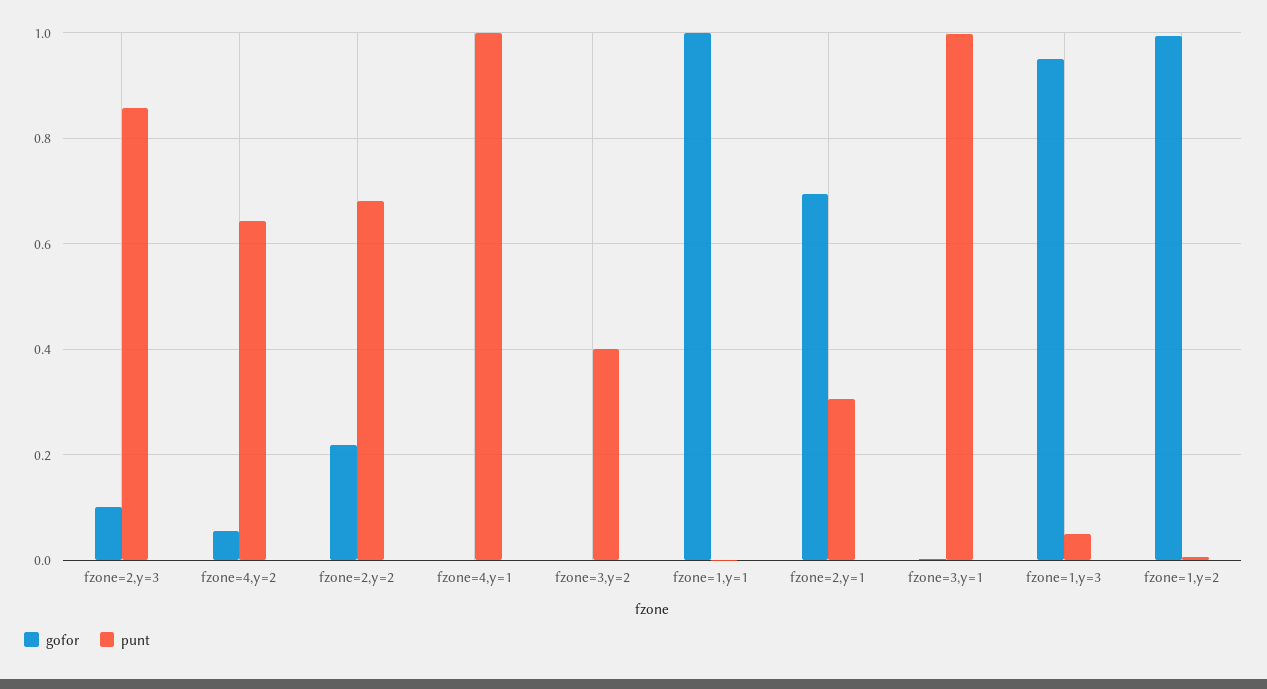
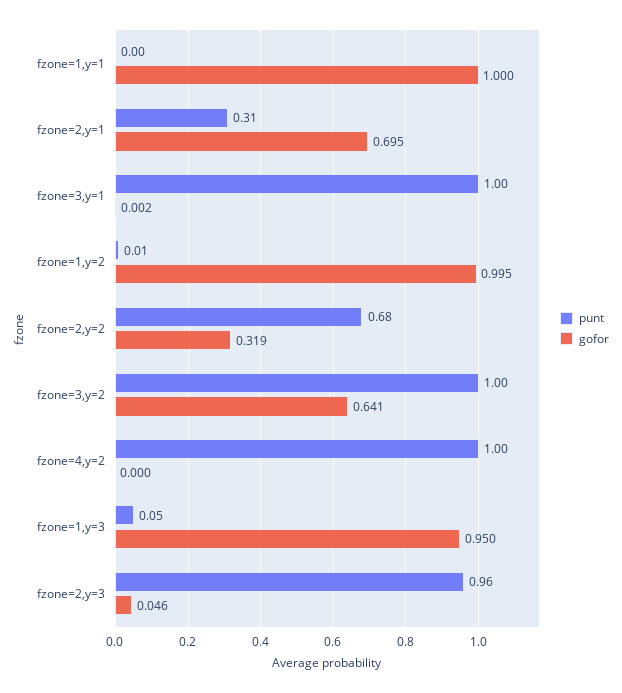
gofor, fzone=2,y=3: 0.1 -> 0.046
punt, fzone=2,y=3: 0.86 -> 0.96
gofor, fzone=4,y=2: 0.06 -> 0
punt, fzone=4,y=2: 0.64 -> 1
gofor, fzone=2,y=2: 0.22 -> 0.319
gofor, fzone=4,y=1: 0 -> none
punt, fzone=4,y=1: 1 -> none
gofor, fzone=3,y=2: 0 -> 0.641
punt, fzone=3,y=2: 0.4 -> 1

